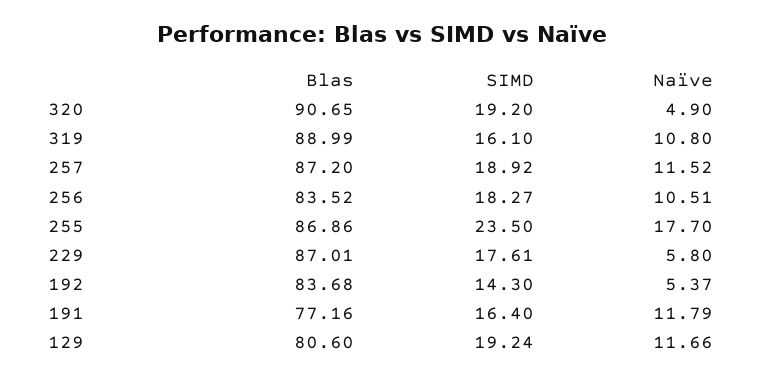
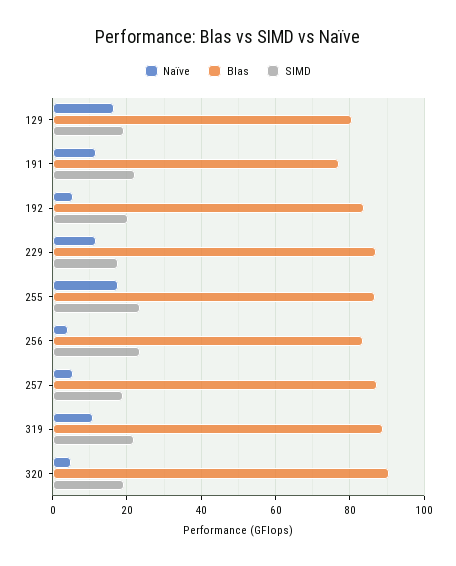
SIMD, 319: 16.1 -> 22
Naïve, 257: 11.52 -> 6
SIMD, 256: 18.27 -> 24
Naïve, 256: 10.51 -> 4
Naïve, 229: 5.8 -> 12
SIMD, 192: 14.3 -> 20
SIMD, 191: 16.4 -> 22
Naïve, 129: 11.66 -> 16

